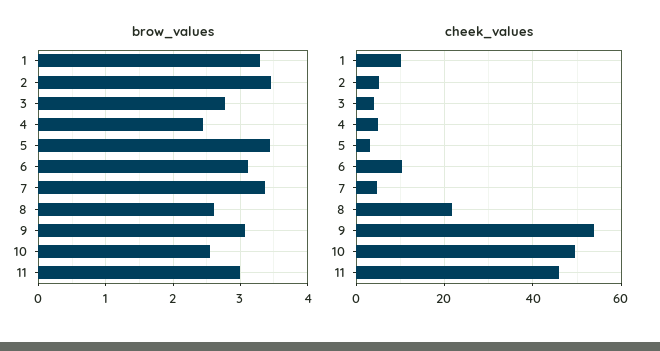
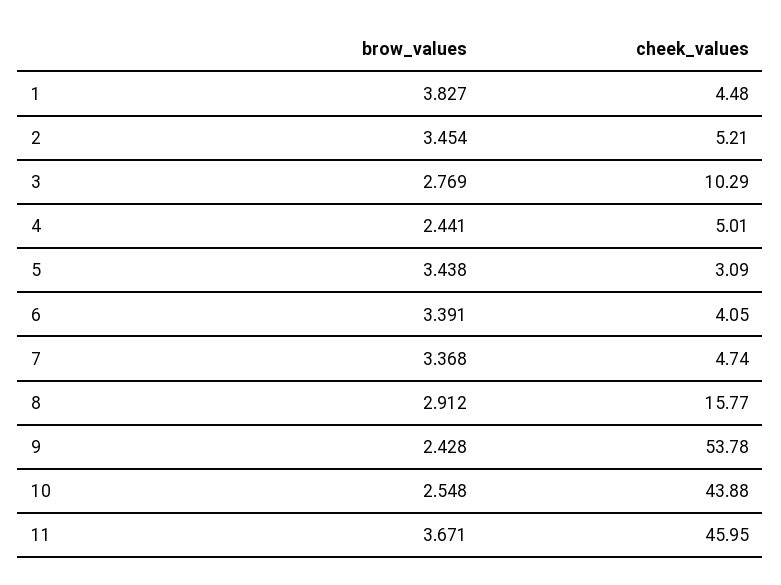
brow_values, 1: 3.3 -> 3.827
brow_values, 6: 3.1 -> 3.391
brow_values, 8: 2.6 -> 2.912
brow_values, 9: 3.1 -> 2.428
brow_values, 11: 3 -> 3.671
cheek_values, 1: 10 -> 4.48
cheek_values, 3: 4 -> 10.29
cheek_values, 6: 10 -> 4.05
cheek_values, 8: 22 -> 15.77
cheek_values, 10: 50 -> 43.88

